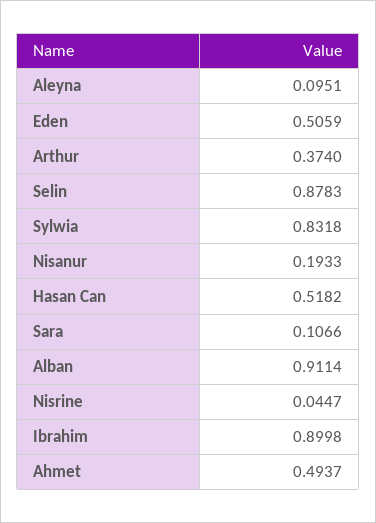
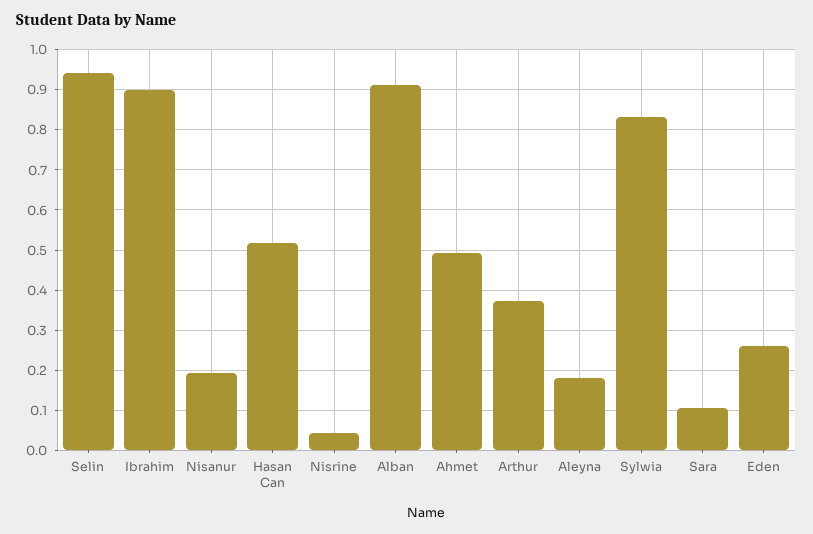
Aleyna: 0.0951 -> 0.18
Eden: 0.5059 -> 0.26
Selin: 0.8783 -> 0.94

